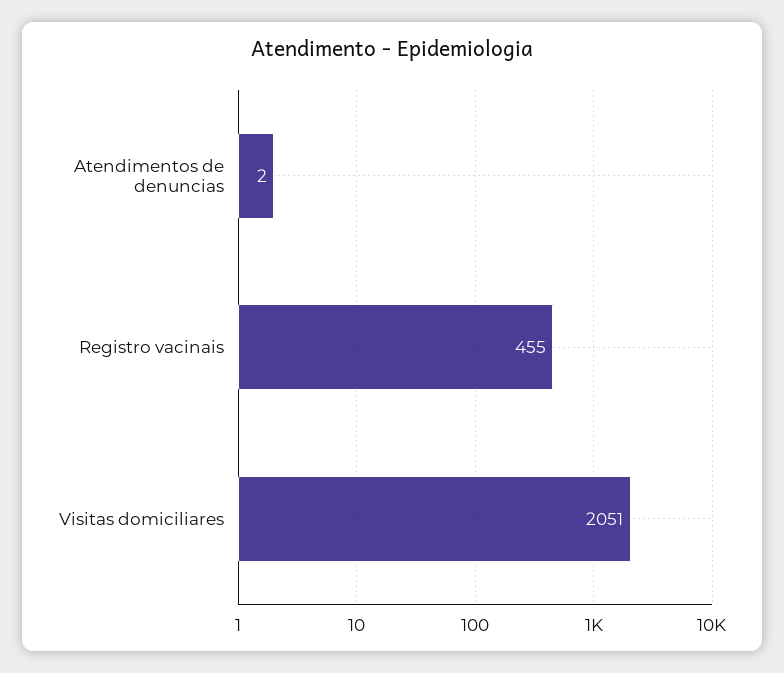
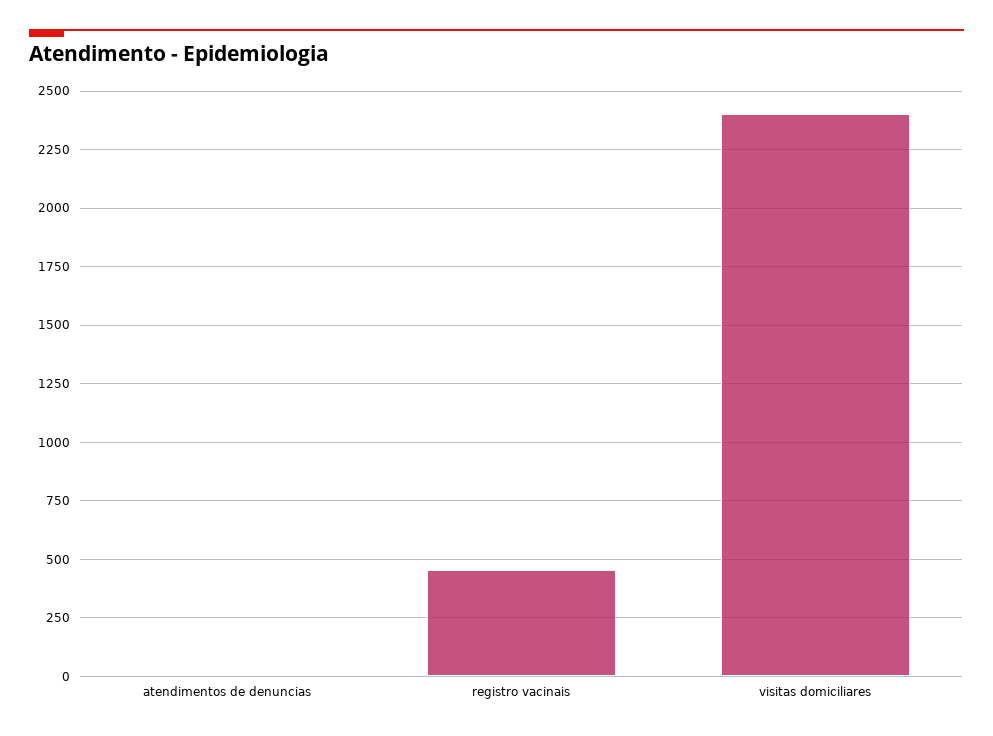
Visitas domiciliares: 2051 -> 2400

